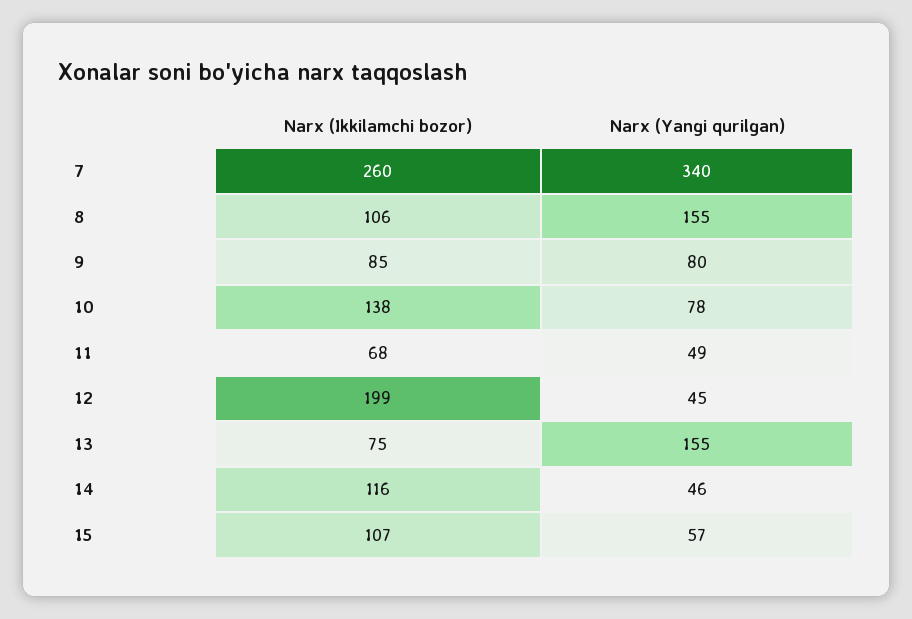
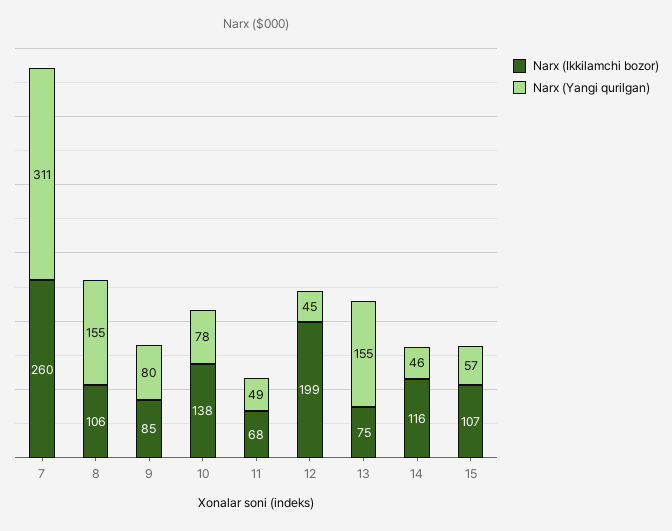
Narx (Yangi qurilgan), 7: 340 -> 311

